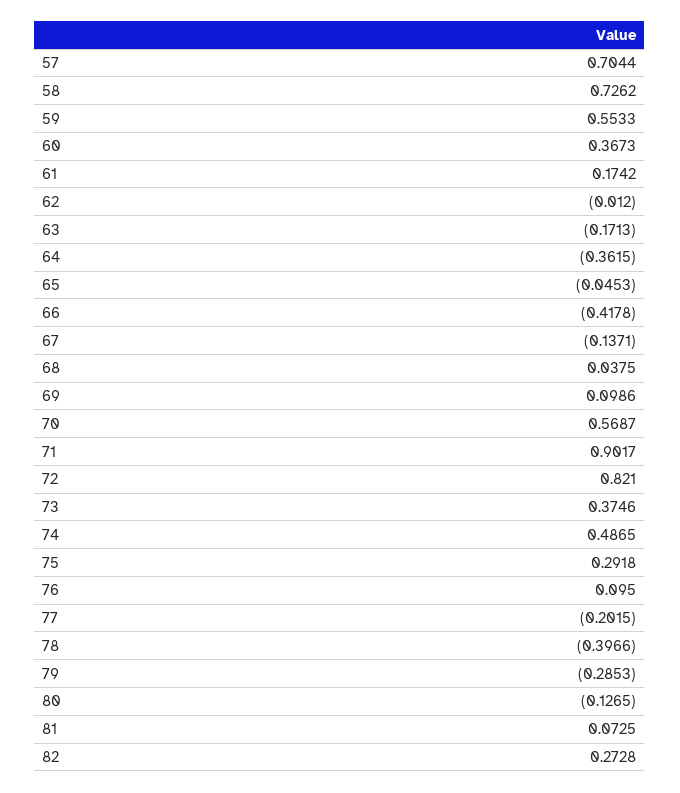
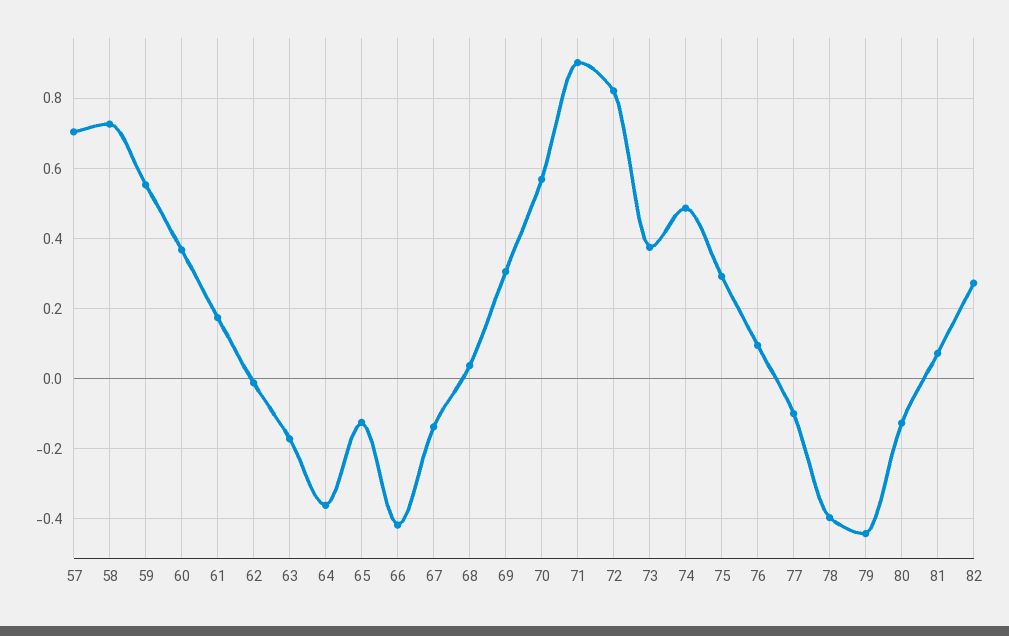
65: -0.0453 -> -0.12
69: 0.0986 -> 0.3
77: -0.2015 -> -0.1
79: -0.2853 -> -0.44

